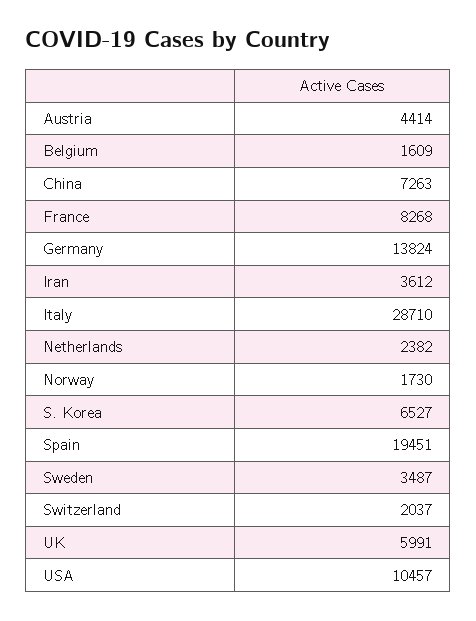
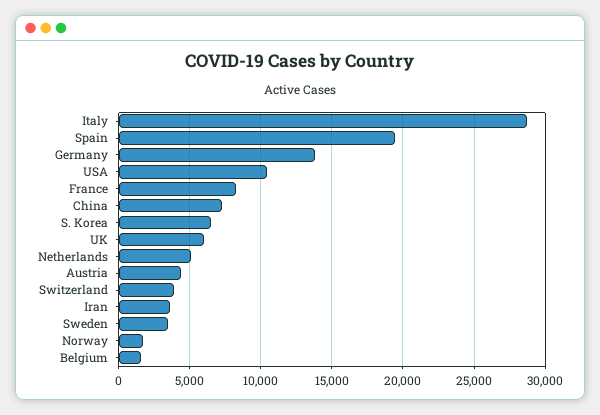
Netherlands: 2382 -> 5000
Switzerland: 2037 -> 4000

